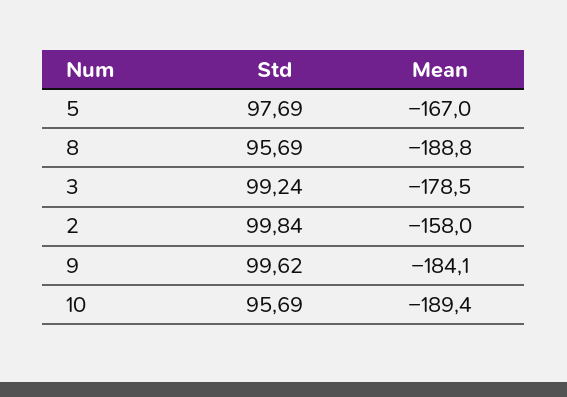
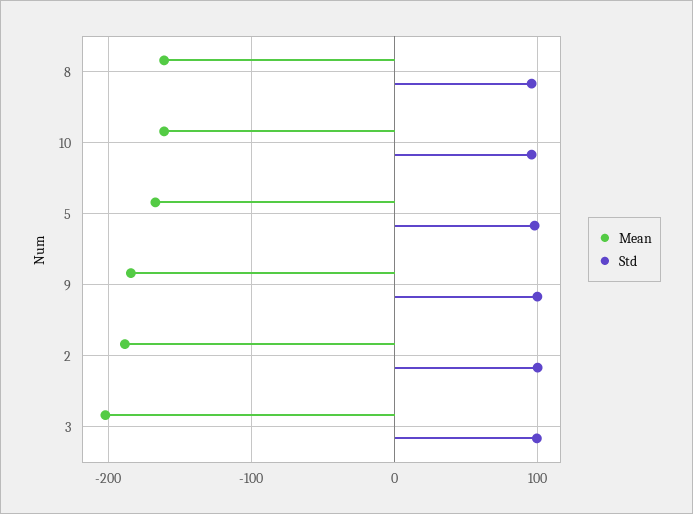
Mean, 8: -188.8 -> -160
Mean, 3: -178.5 -> -200
Mean, 2: -158 -> -190
Mean, 10: -189.4 -> -160

